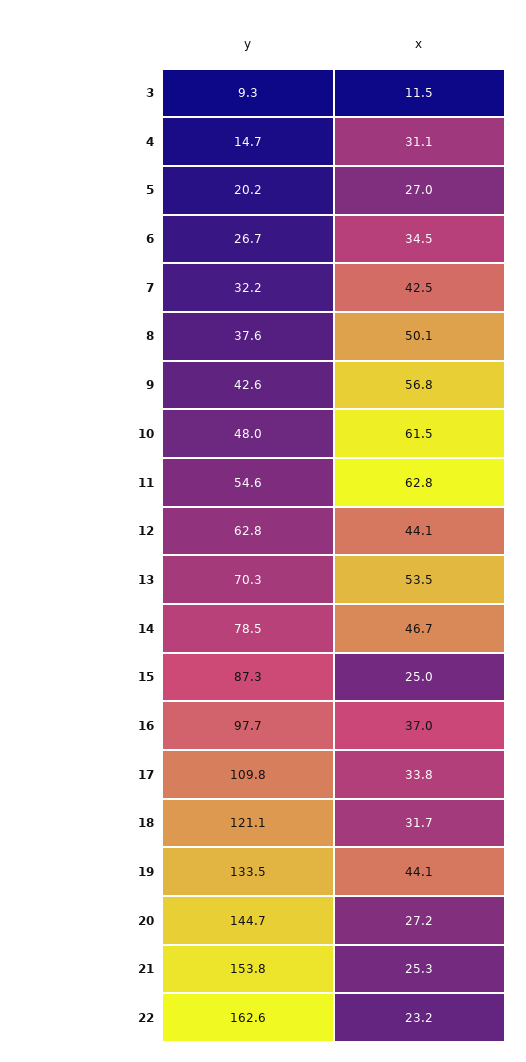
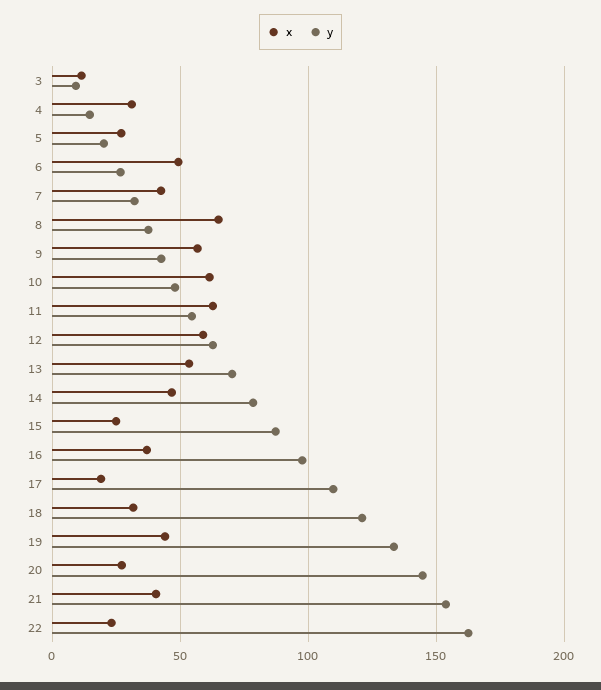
x, 6: 34.5 -> 50
x, 8: 50.1 -> 65
x, 12: 44.1 -> 60
x, 17: 33.8 -> 20
x, 21: 25.3 -> 40

